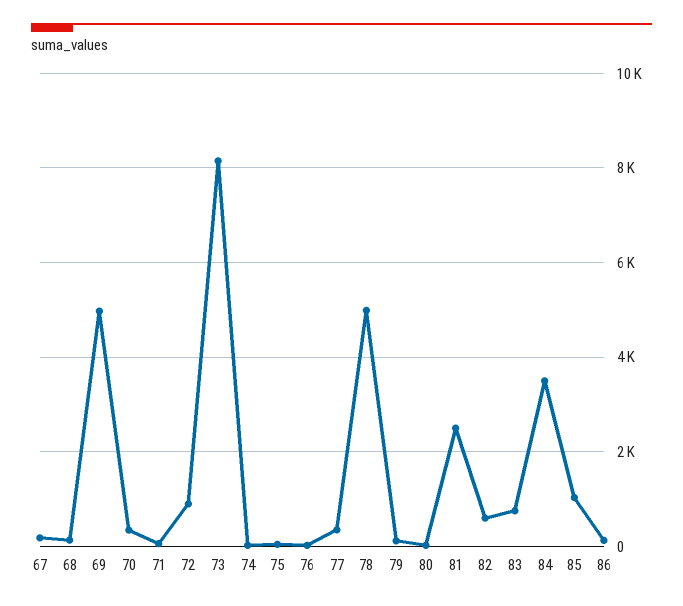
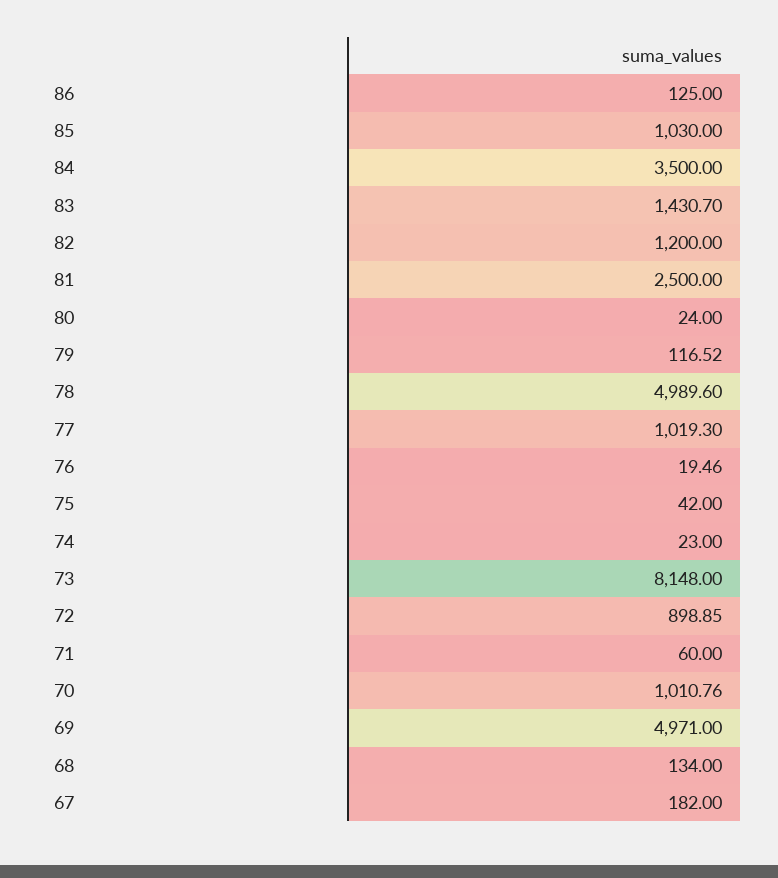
70: 400 -> 1010.76
77: 400 -> 1019.3
82: 600 -> 1200
83: 800 -> 1430.7

